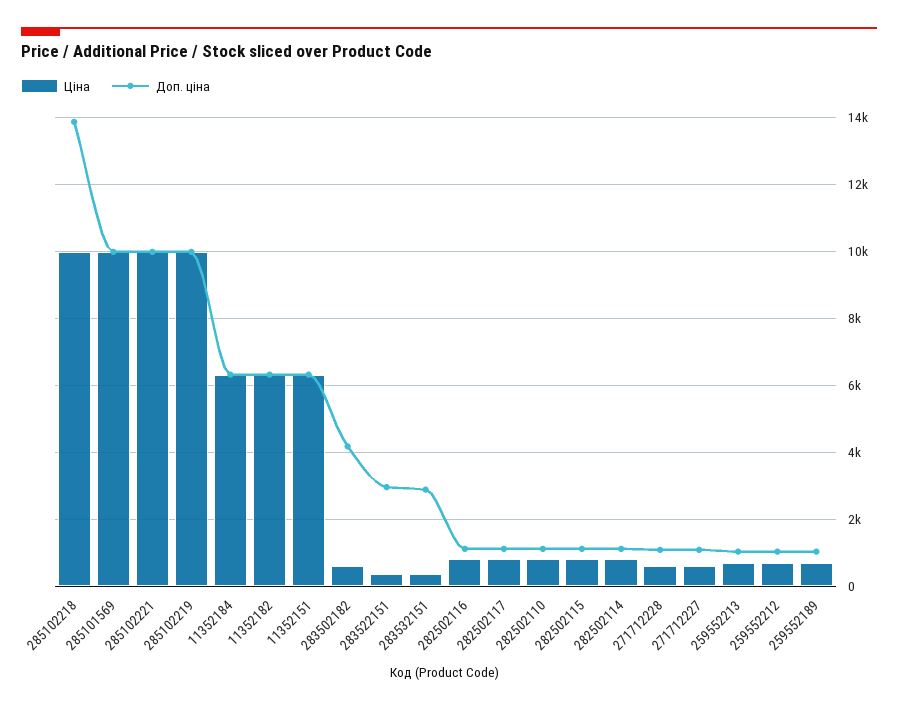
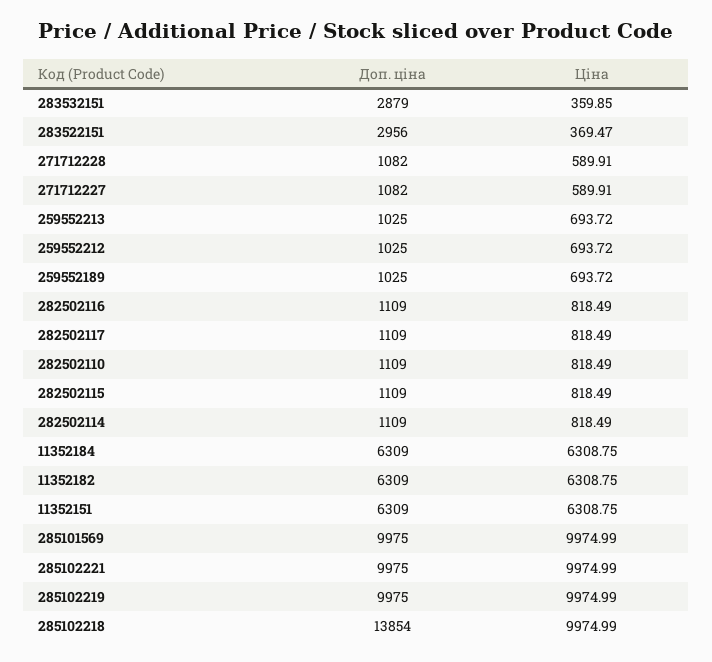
Ціна, 283502182: 600 -> none
Доп. ціна, 283502182: 4200 -> none

